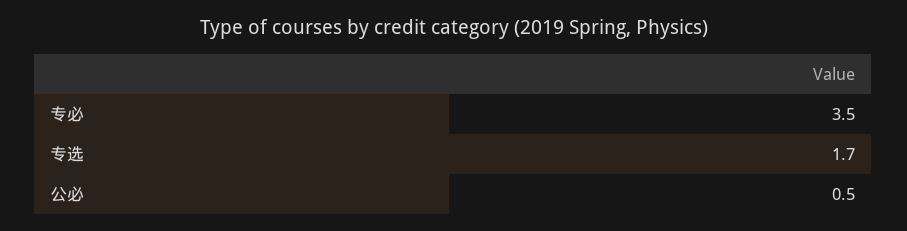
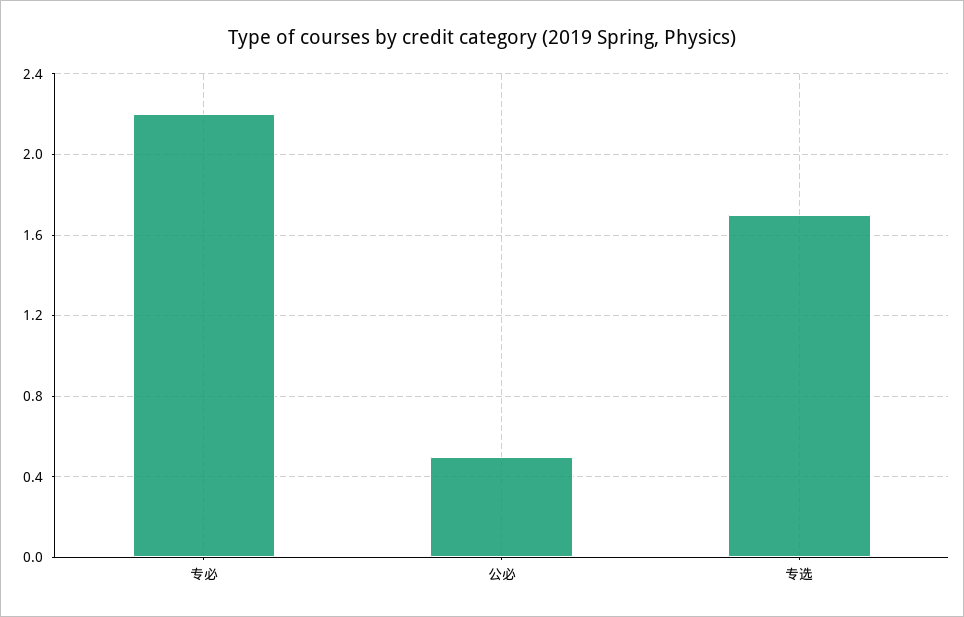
专必: 3.5 -> 2.2

